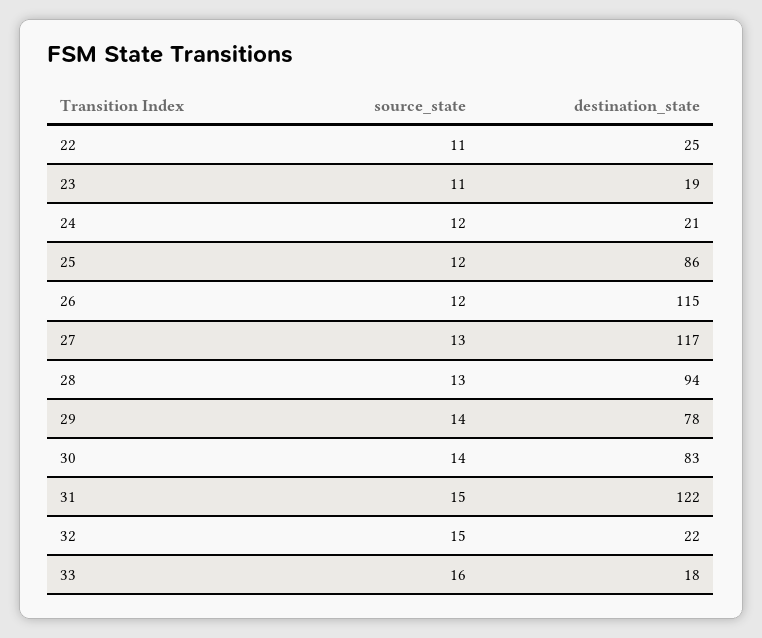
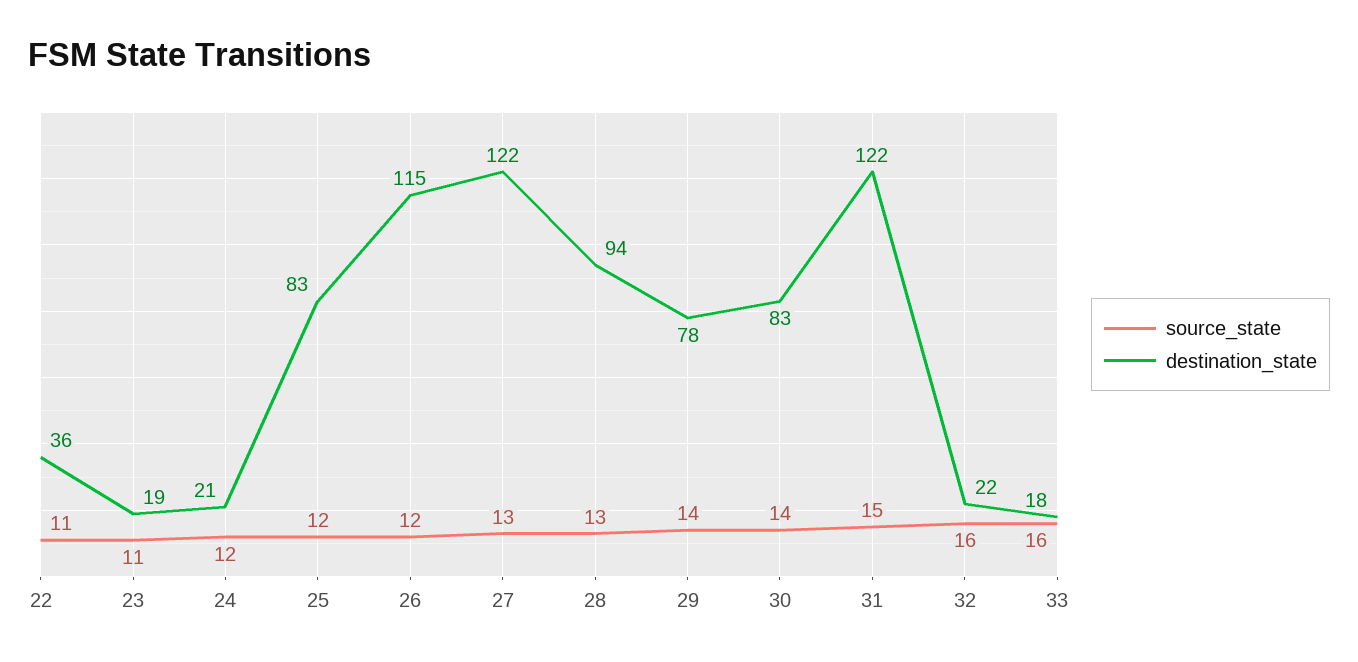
destination_state, 22: 25 -> 36
destination_state, 25: 86 -> 83
destination_state, 27: 117 -> 122
source_state, 32: 15 -> 16

